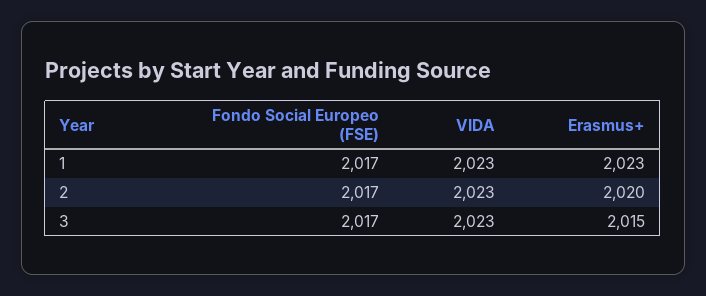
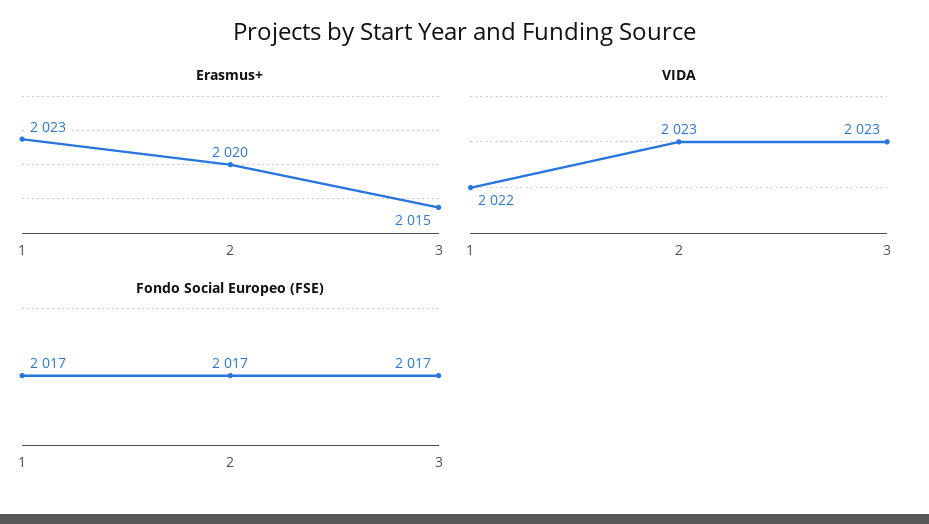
VIDA, 1: 2023 -> 2022

